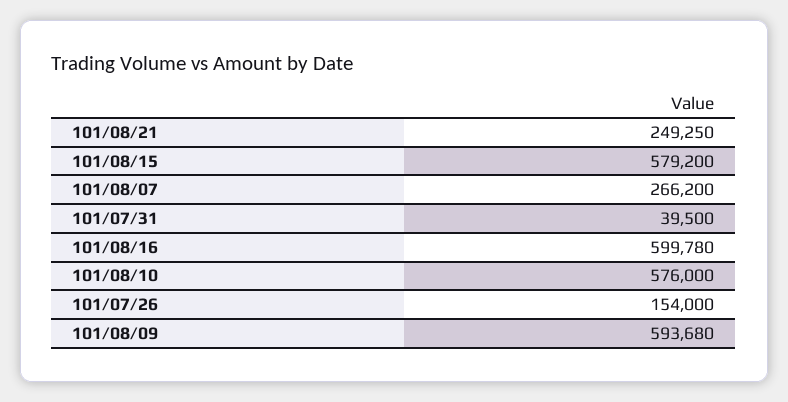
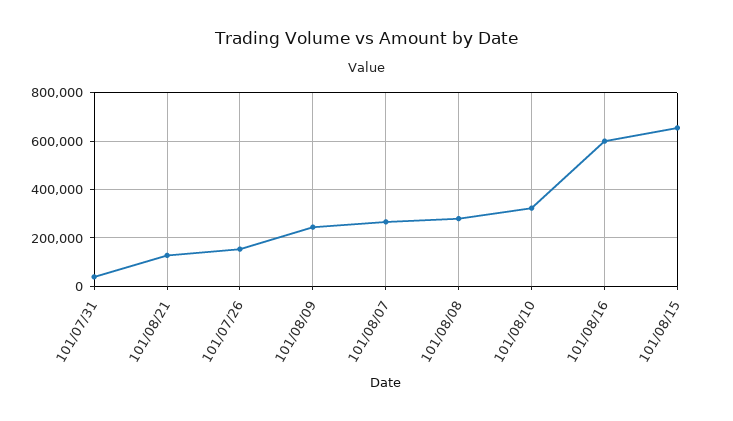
101/08/21: 249250 -> 125000
101/08/15: 579200 -> 650000
101/08/10: 576000 -> 325000
101/08/09: 593680 -> 250000
101/08/08: none -> 275000

